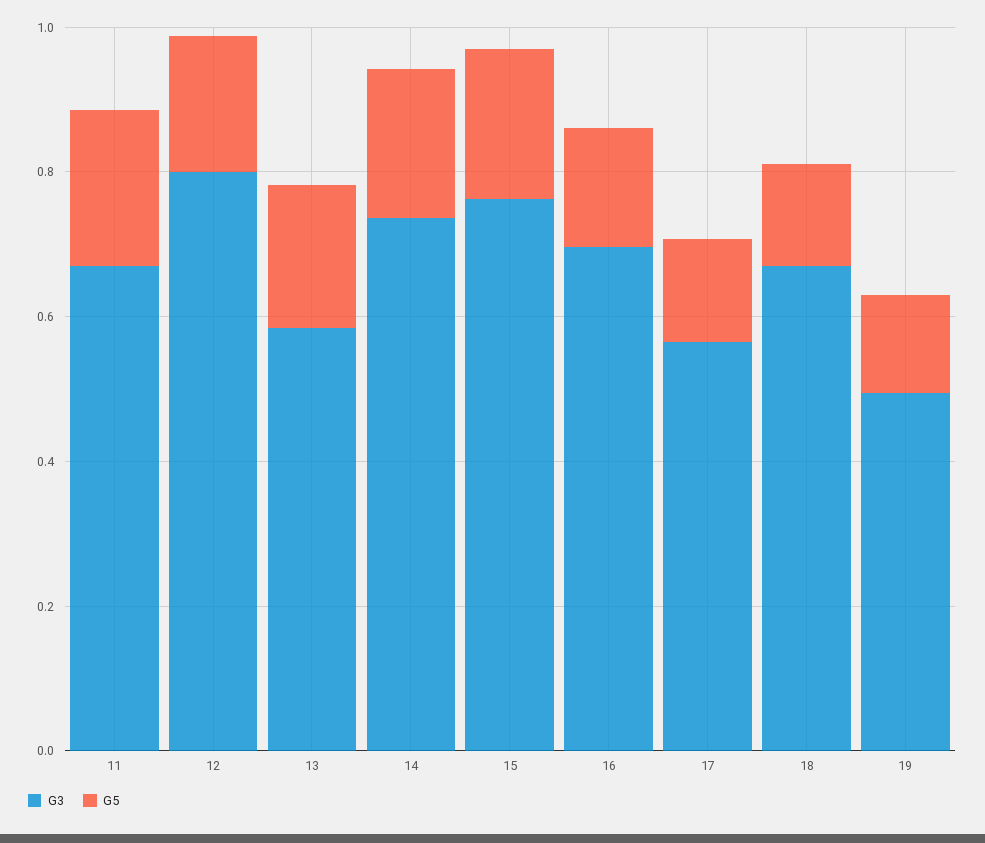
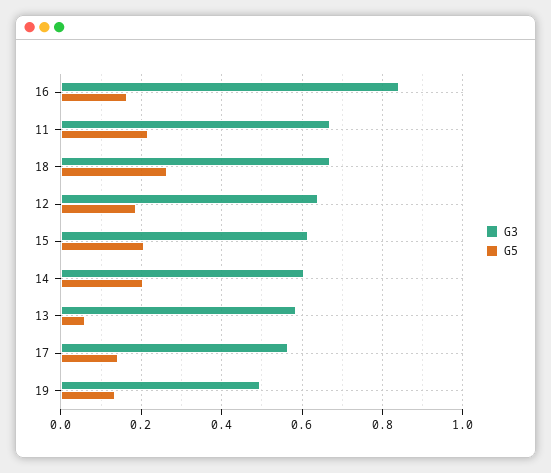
G3, 12: 0.8 -> 0.64
G5, 13: 0.2 -> 0.06
G3, 14: 0.75 -> 0.6
G3, 15: 0.75 -> 0.62
G3, 16: 0.7 -> 0.84
G5, 18: 0.15 -> 0.26

